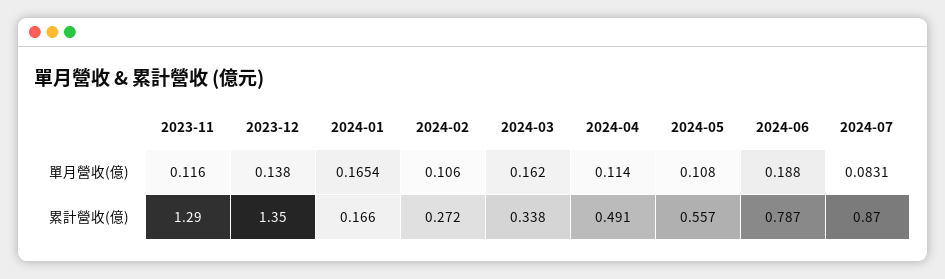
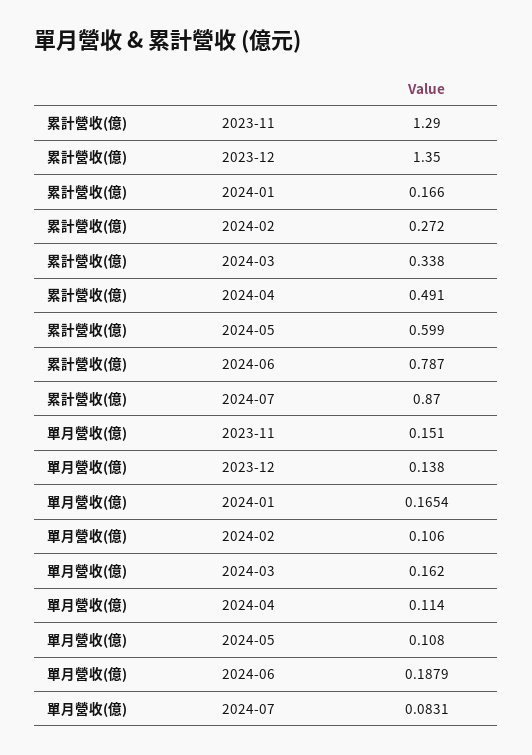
2023-11, 單月營收(億): 0.116 -> 0.151
2024-06, 單月營收(億): 0.188 -> 0.1879
2024-05, 累計營收(億): 0.557 -> 0.599

